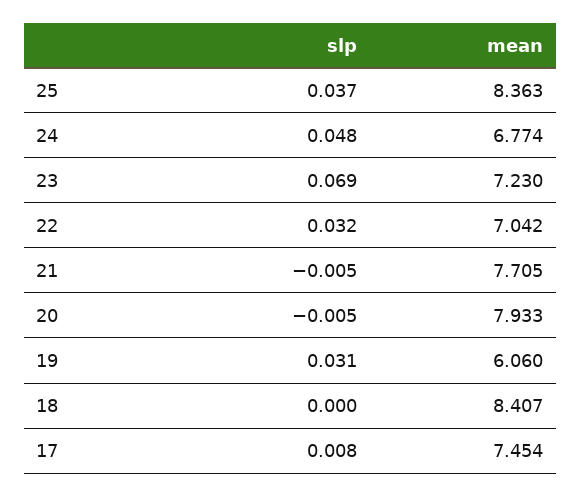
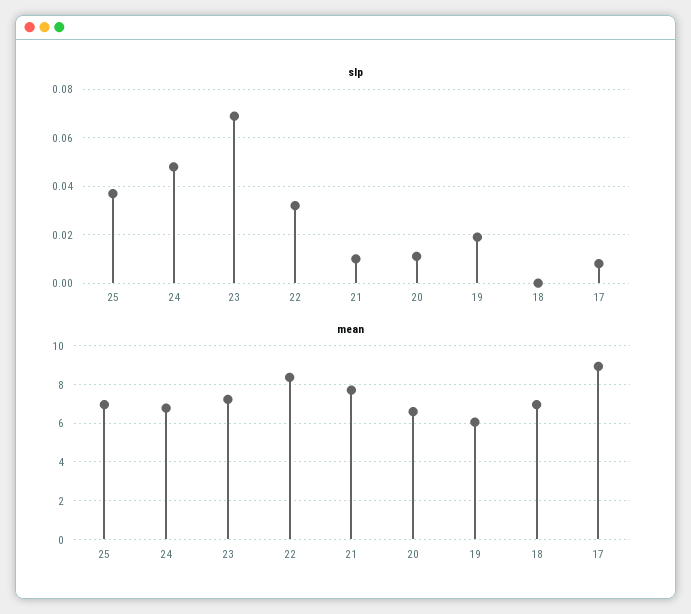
mean, 25: 8.363 -> 7
mean, 22: 7.042 -> 8.5
slp, 21: -0.005 -> 0.01
slp, 20: -0.005 -> 0.01
mean, 20: 7.933 -> 6.5
slp, 19: 0.031 -> 0.02
mean, 18: 8.407 -> 7
mean, 17: 7.454 -> 9

